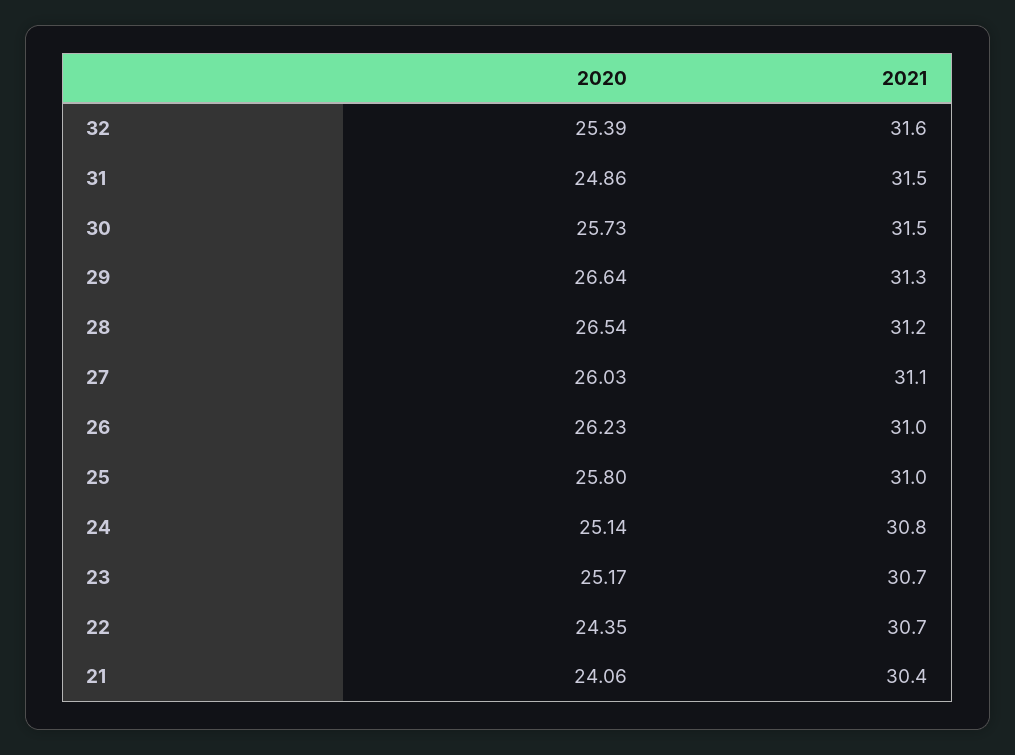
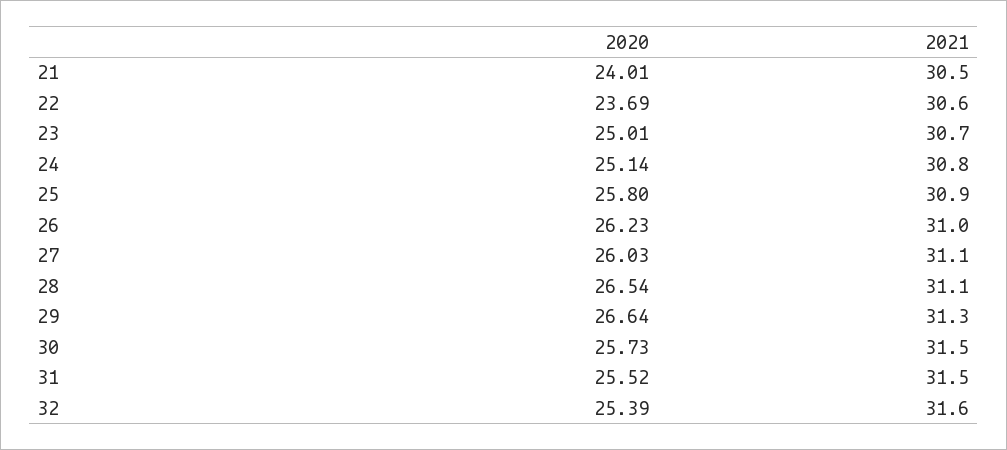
2020, 31: 24.86 -> 25.52
2021, 28: 31.2 -> 31.1
2021, 25: 31 -> 30.9
2020, 23: 25.17 -> 25.01
2020, 22: 24.35 -> 23.69
2021, 22: 30.7 -> 30.6
2020, 21: 24.06 -> 24.01
2021, 21: 30.4 -> 30.5

